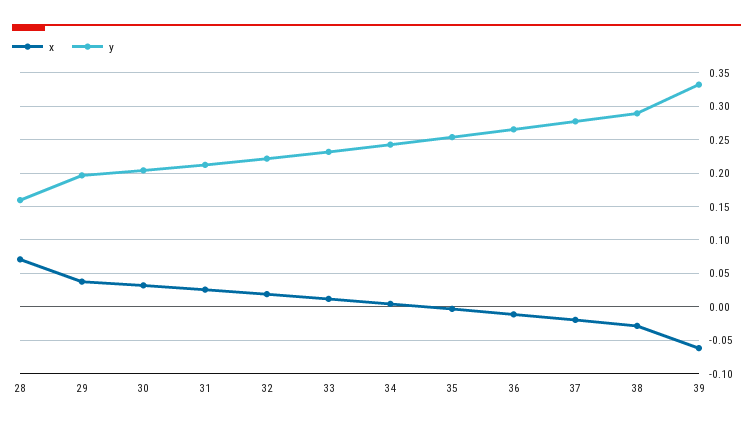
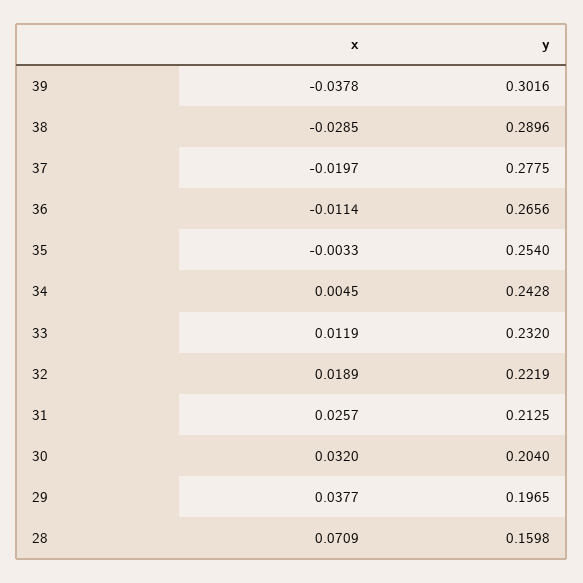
x, 39: -0.06 -> -0.0378
y, 39: 0.33 -> 0.3016

